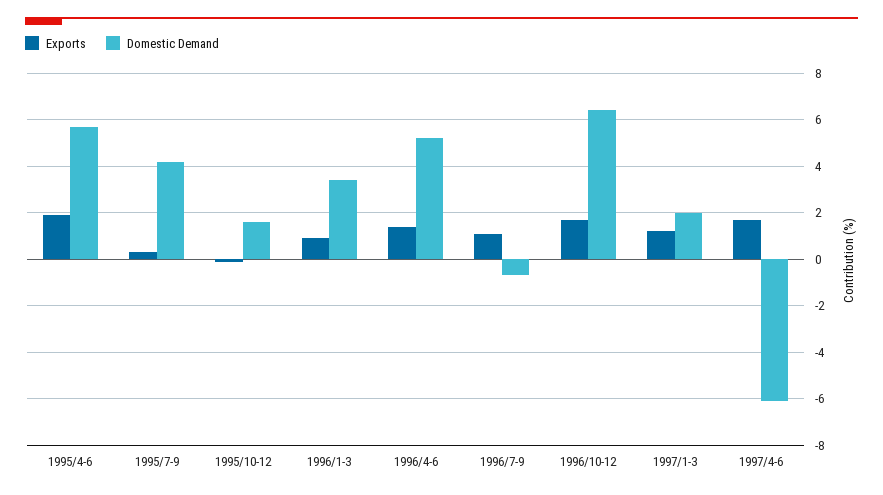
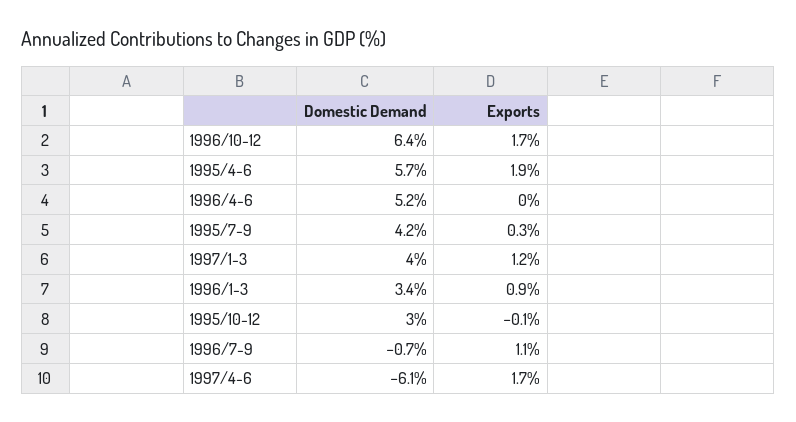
Domestic Demand, 1995/10-12: 1.5 -> 3
Exports, 1996/4-6: 1.5 -> 0
Domestic Demand, 1997/1-3: 2 -> 4

